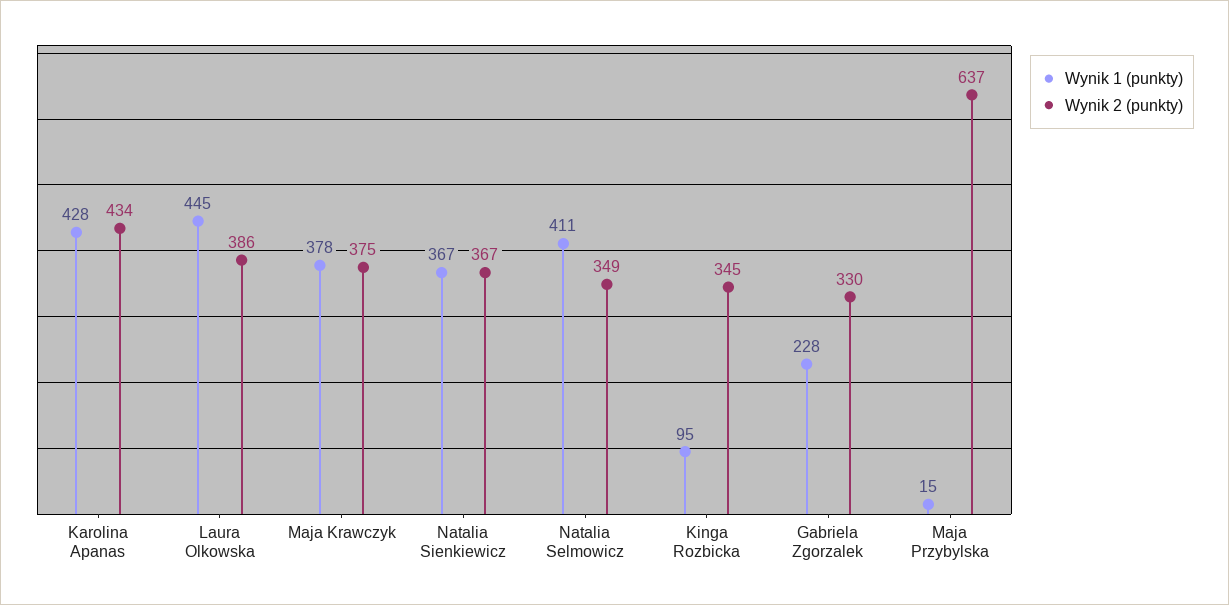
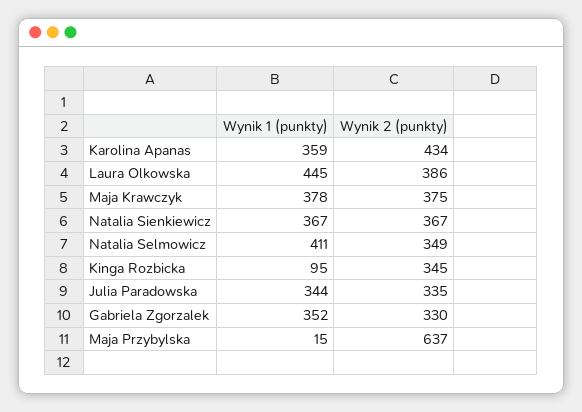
Wynik 1 (punkty), Karolina Apanas: 428 -> 359
Wynik 1 (punkty), Gabriela Zgorzalek: 228 -> 352
Wynik 1 (punkty), Julia Paradowska: none -> 344
Wynik 2 (punkty), Julia Paradowska: none -> 335

